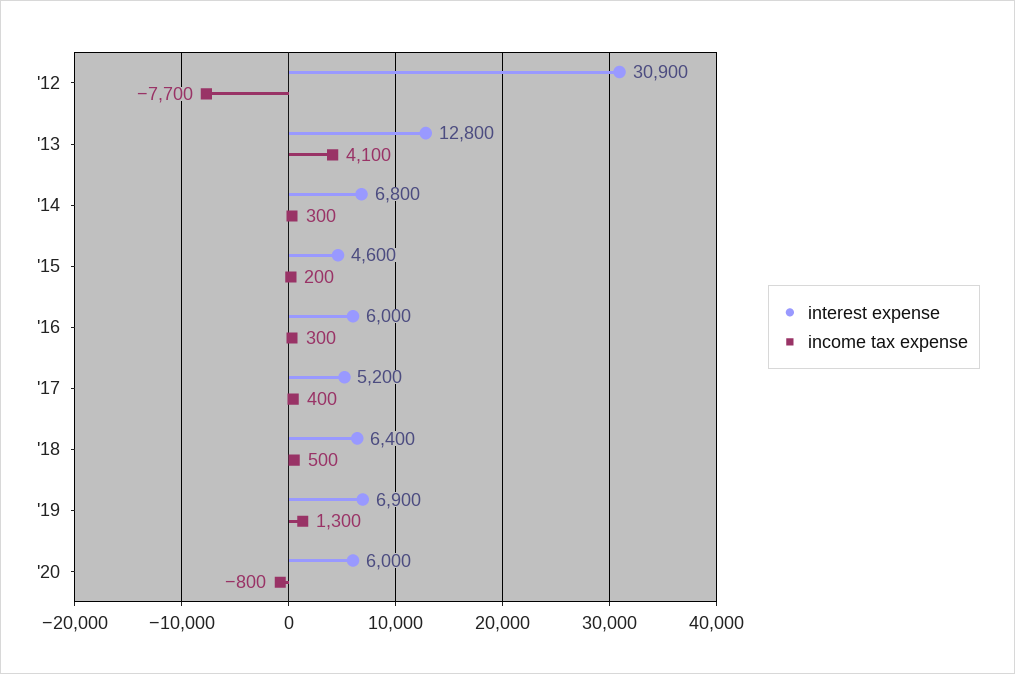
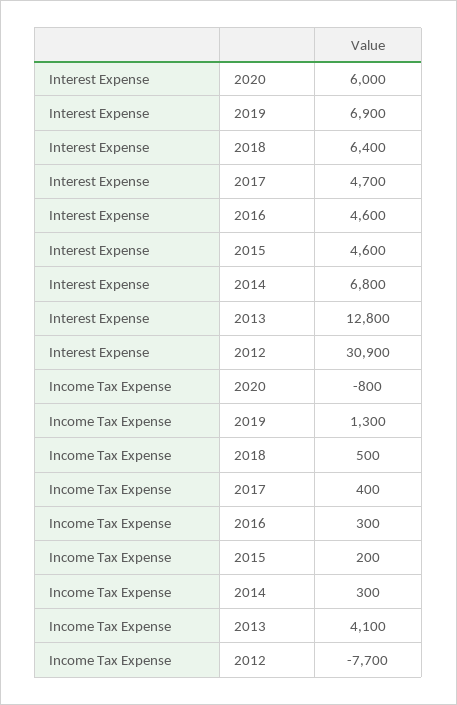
interest expense, '16: 6000 -> 4600
interest expense, '17: 5200 -> 4700

